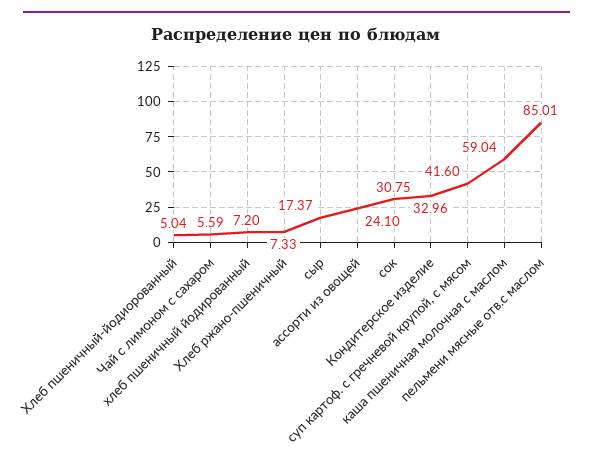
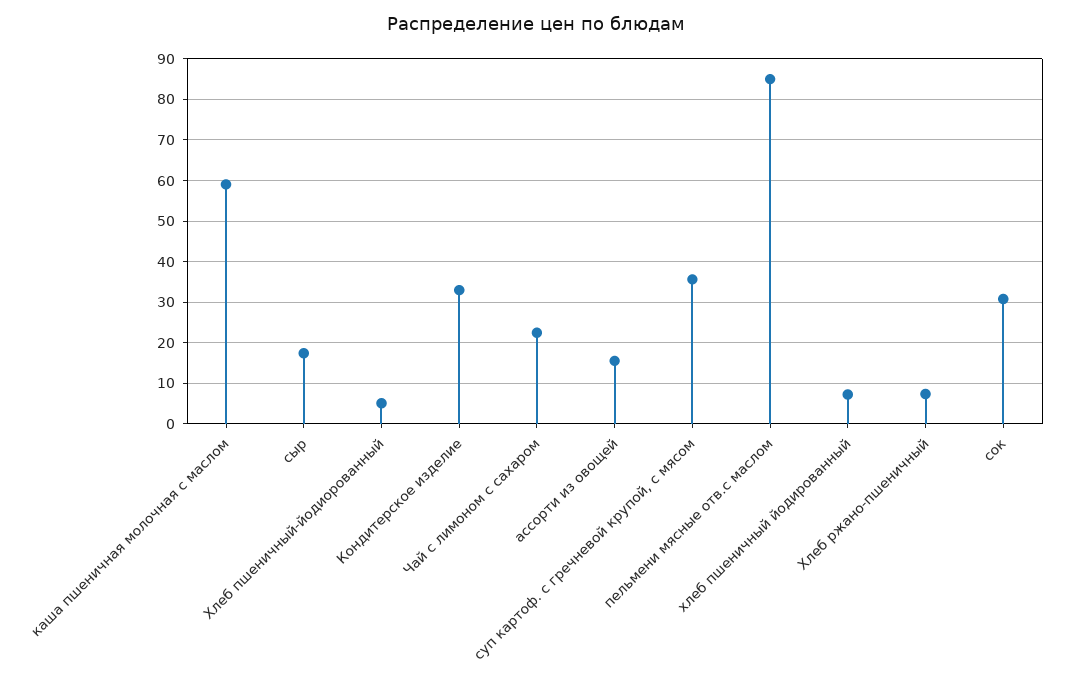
Чай с лимоном с сахаром: 5.59 -> 22
ассорти из овощей: 24.1 -> 16
суп картоф. с гречневой крупой, с мясом: 41.6 -> 36

